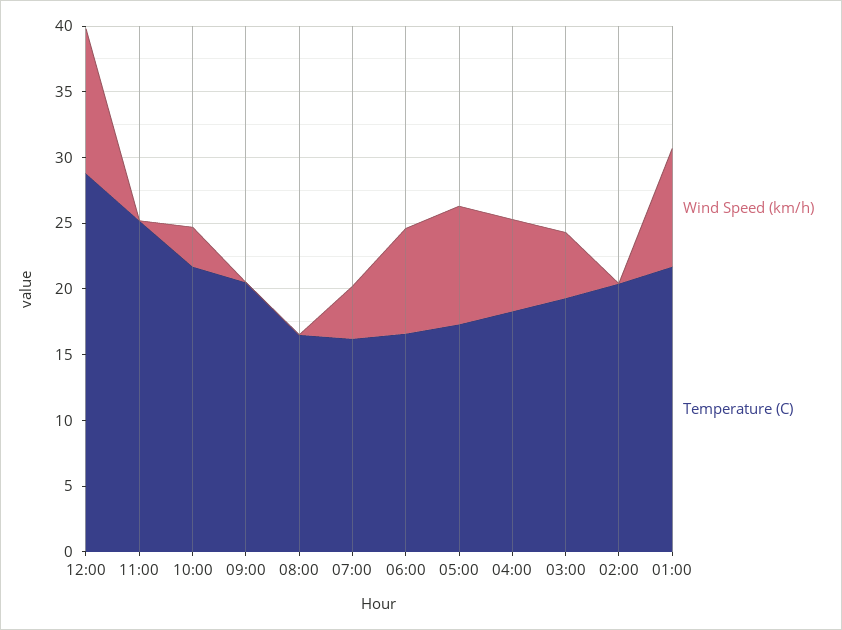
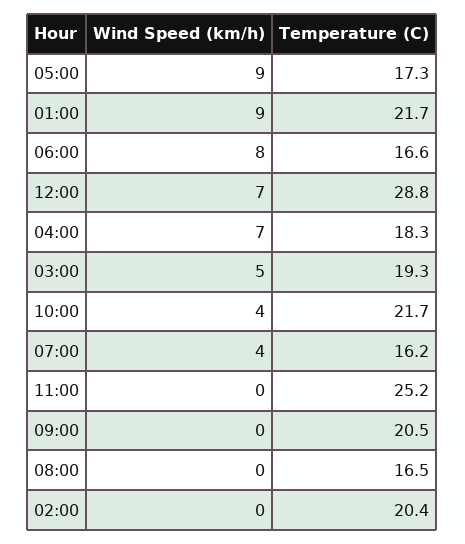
Wind Speed (km/h), 12:00: 11 -> 7
Wind Speed (km/h), 10:00: 3 -> 4

